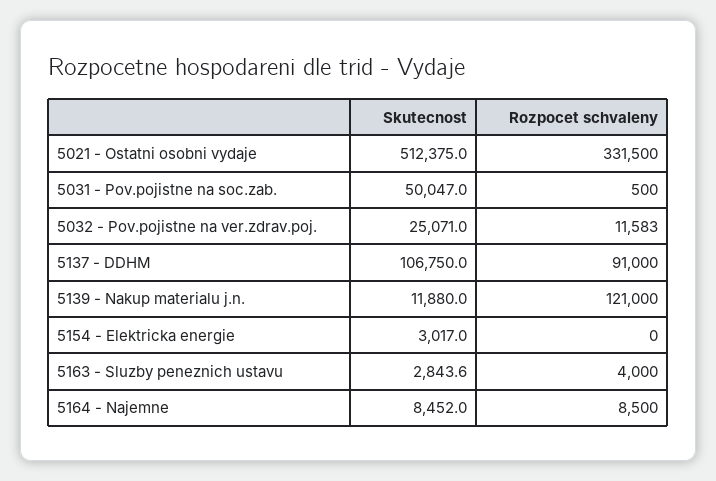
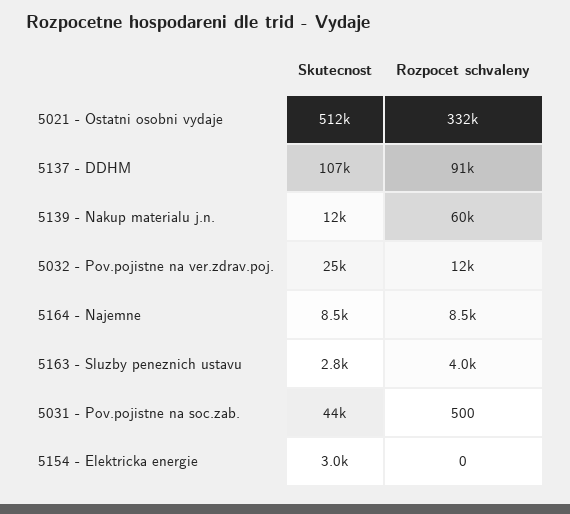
Skutecnost, 5031 - Pov.pojistne na soc.zab.: 50047 -> 44000
Rozpocet schvaleny, 5139 - Nakup materialu j.n.: 121000 -> 60000

